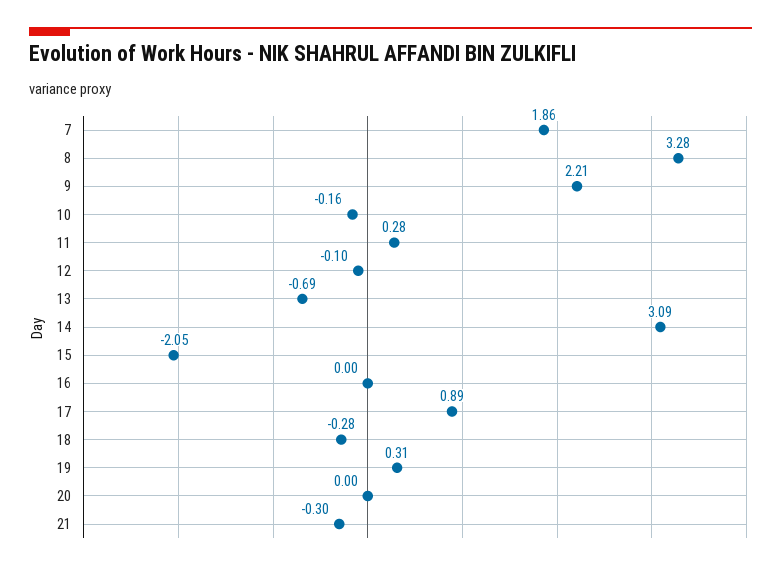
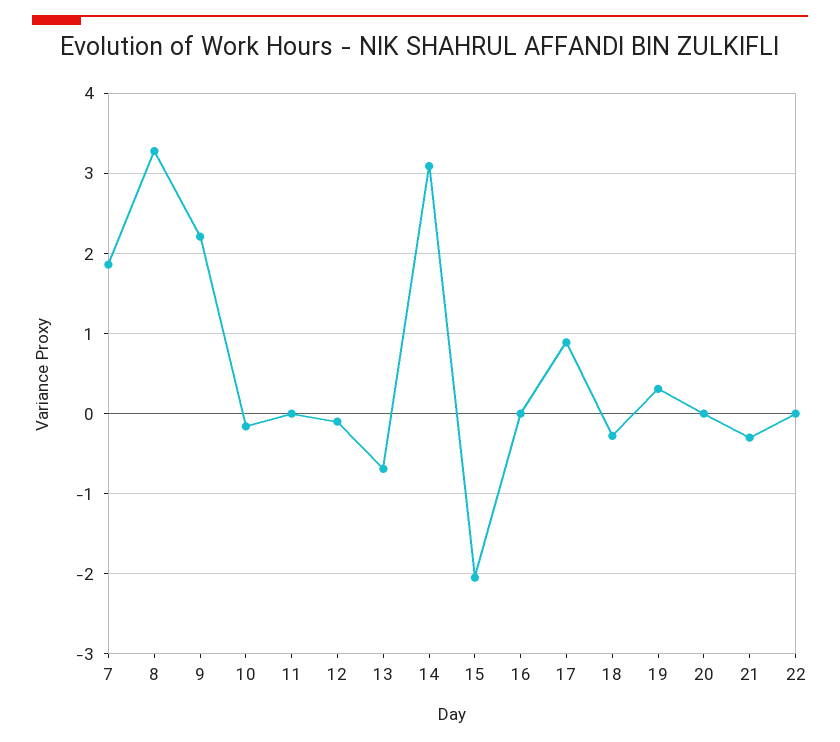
11: 0.28 -> 0
22: none -> 0

